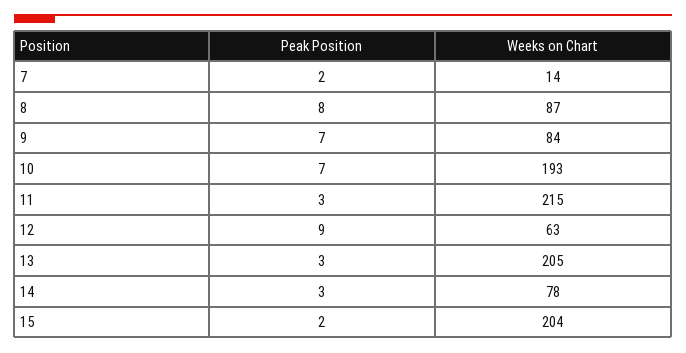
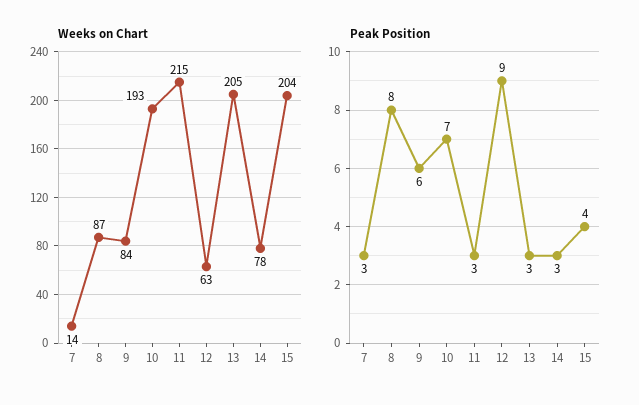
Peak Position, 7: 2 -> 3
Peak Position, 9: 7 -> 6
Peak Position, 15: 2 -> 4

